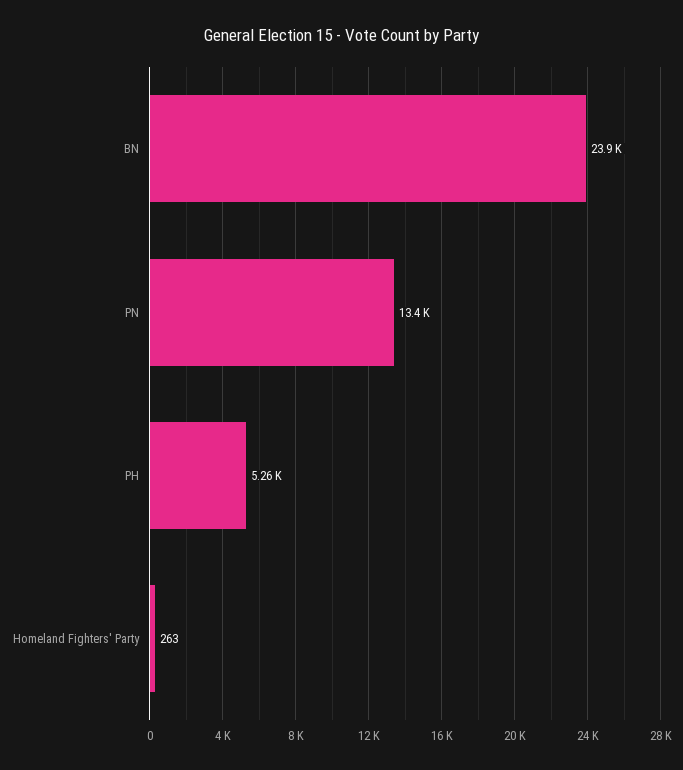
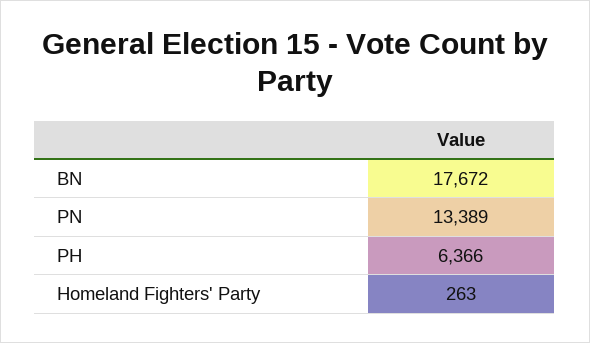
BN: 23900 -> 17672
PH: 5260 -> 6366

